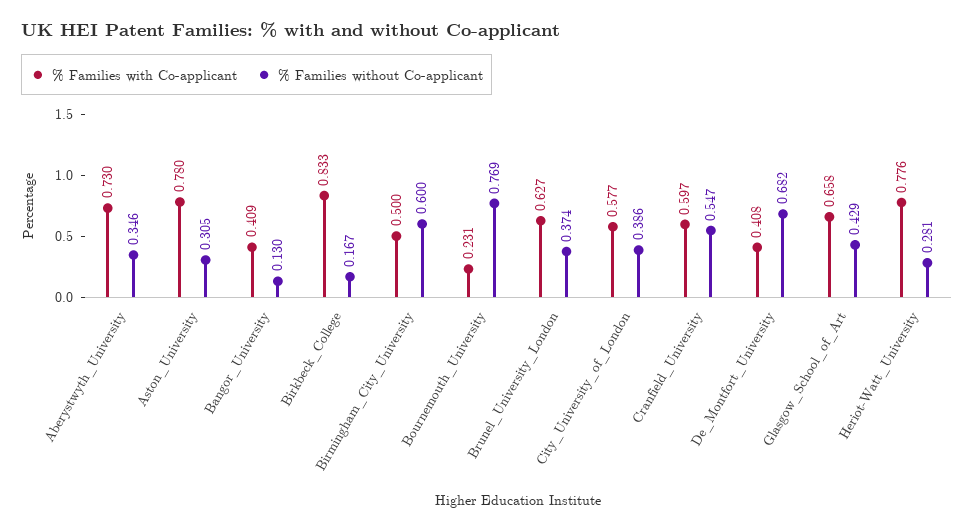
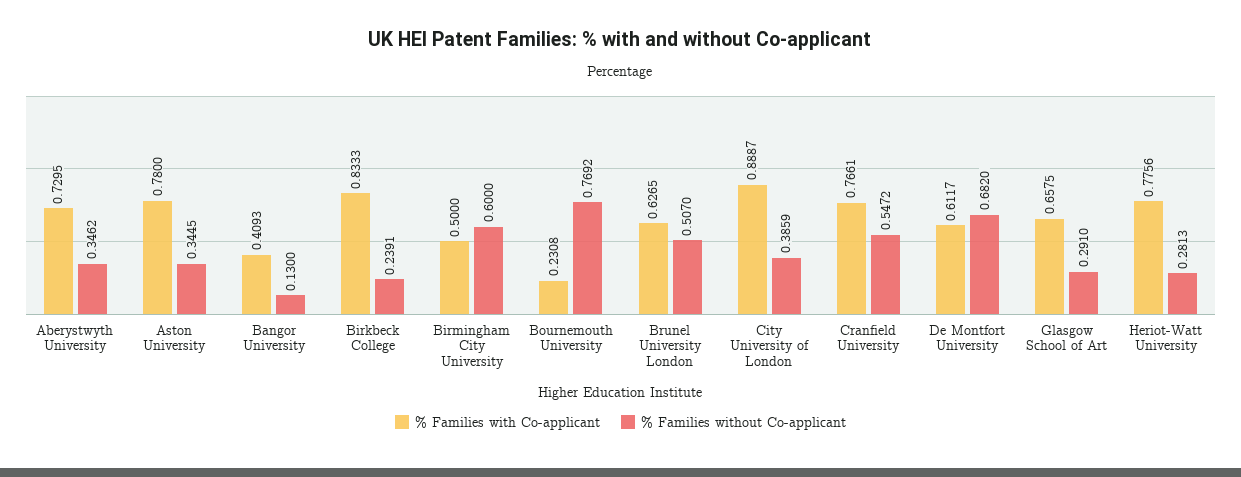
% Families without Co-applicant, Aston_University: 0.305 -> 0.3445
% Families without Co-applicant, Birkbeck_College: 0.167 -> 0.2391
% Families without Co-applicant, Brunel_University_London: 0.374 -> 0.507
% Families with Co-applicant, City_University_of_London: 0.577 -> 0.8887
% Families with Co-applicant, Cranfield_University: 0.597 -> 0.7661
% Families with Co-applicant, De_Montfort_University: 0.408 -> 0.6117
% Families without Co-applicant, Glasgow_School_of_Art: 0.429 -> 0.291

